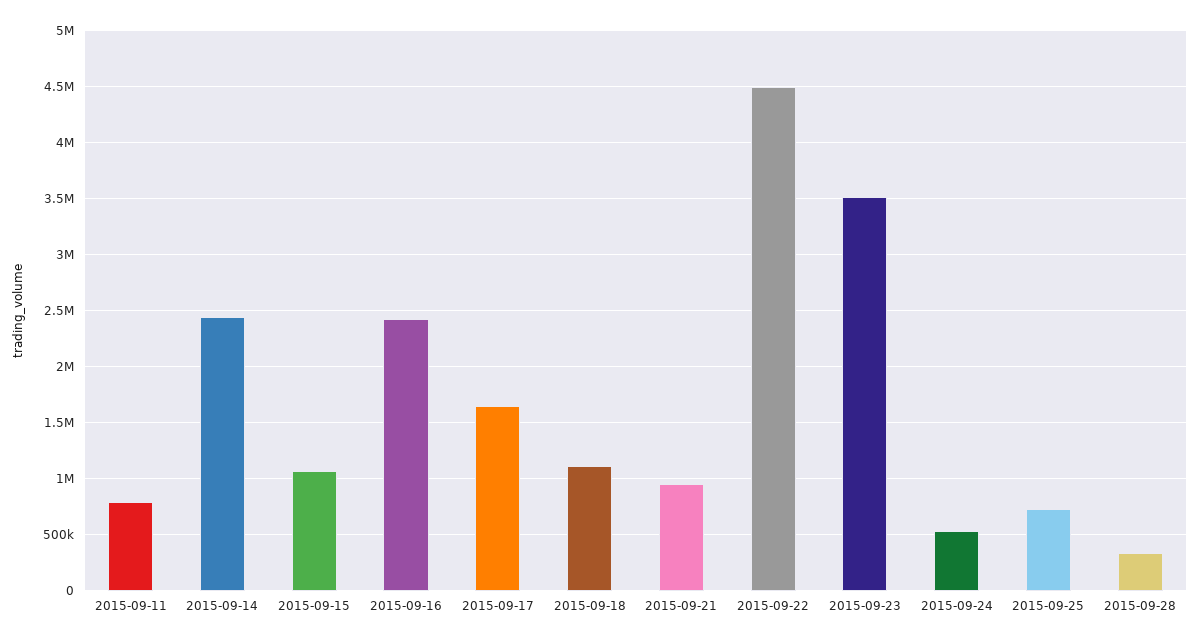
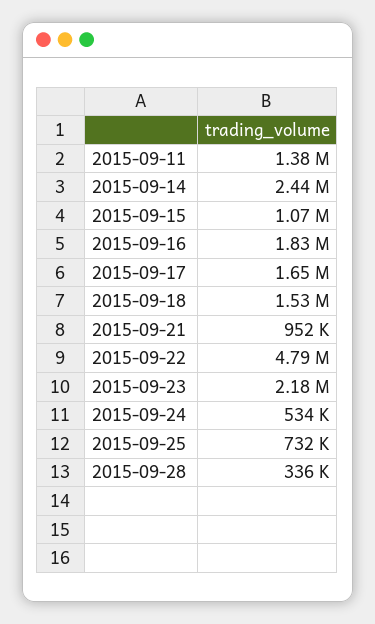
2015-09-11: 800000 -> 1380000
2015-09-16: 2400000 -> 1830000
2015-09-18: 1100000 -> 1530000
2015-09-22: 4500000 -> 4790000
2015-09-23: 3500000 -> 2180000

